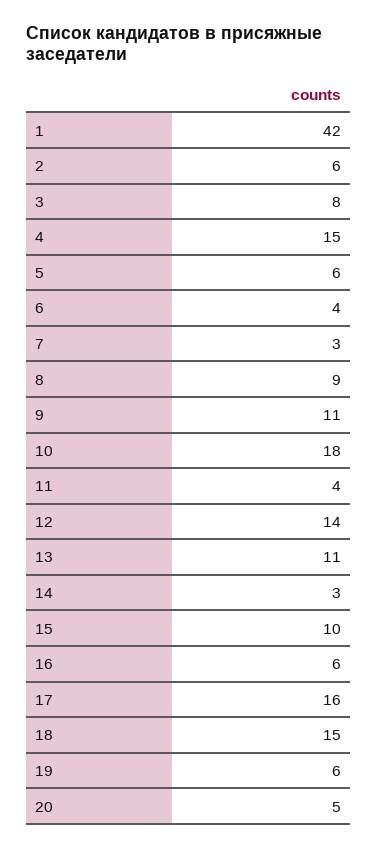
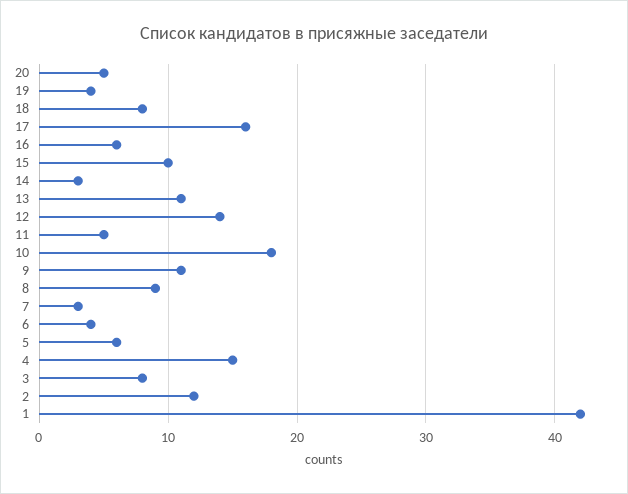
2: 6 -> 12
11: 4 -> 5
18: 15 -> 8
19: 6 -> 4

